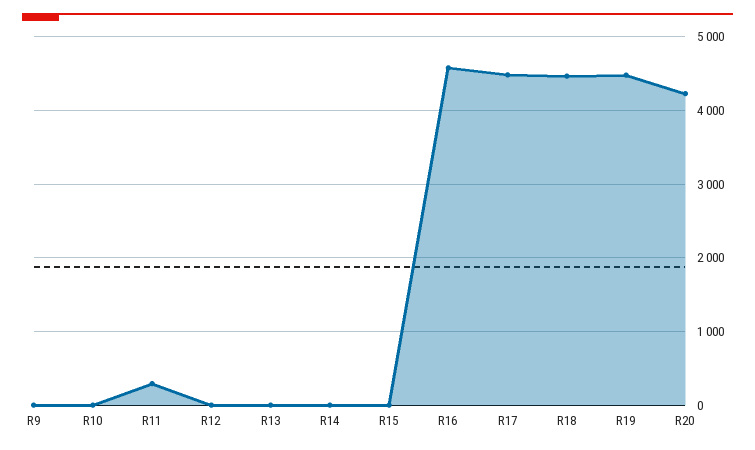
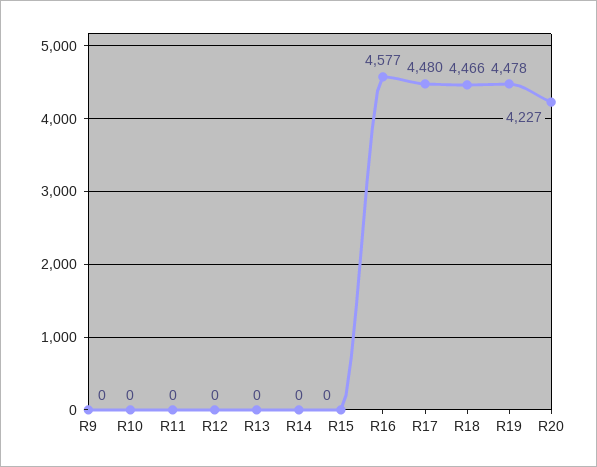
R11: 300 -> 0

